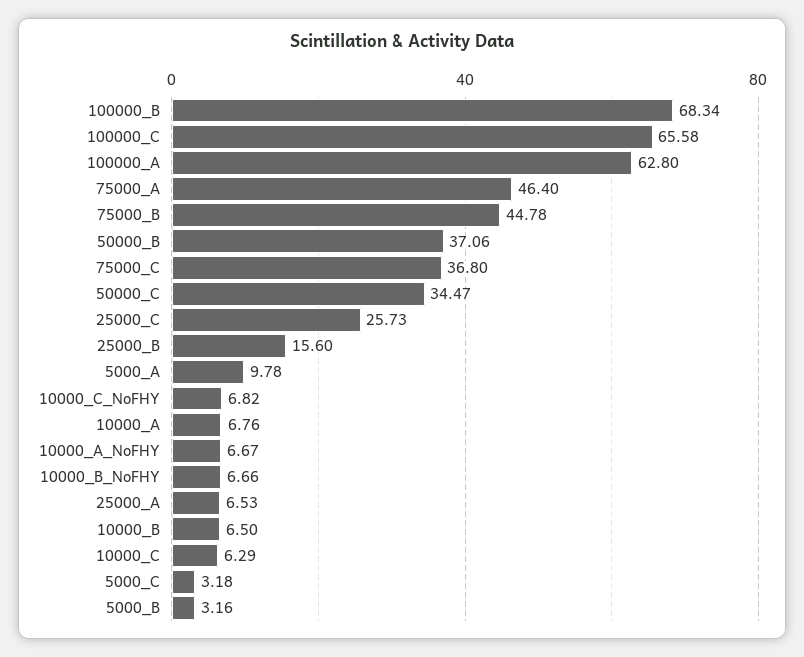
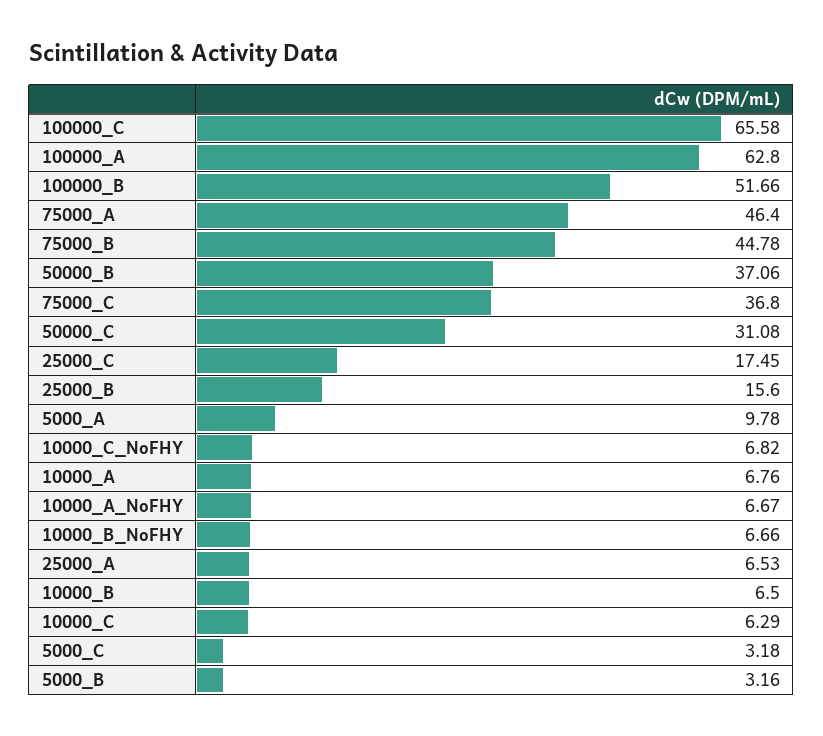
100000_B: 68.34 -> 51.66
50000_C: 34.47 -> 31.08
25000_C: 25.73 -> 17.45

